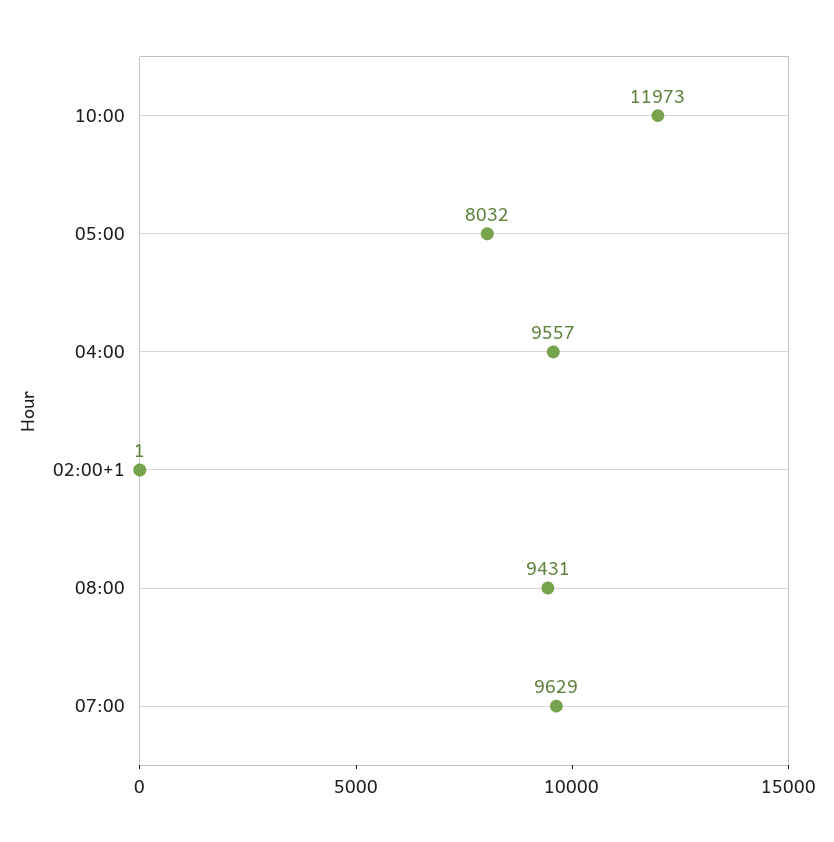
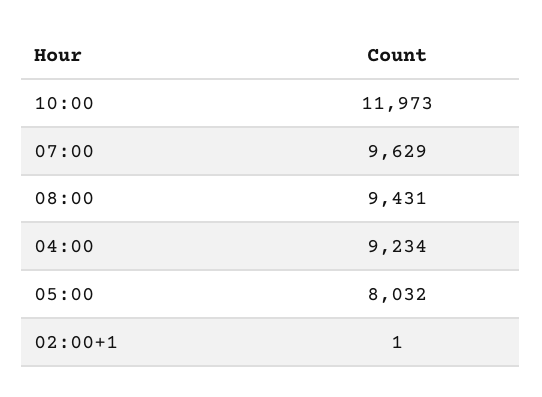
04:00: 9557 -> 9234

